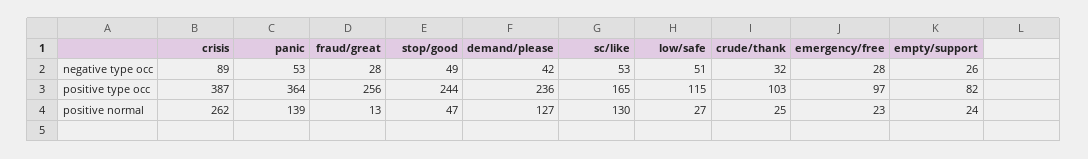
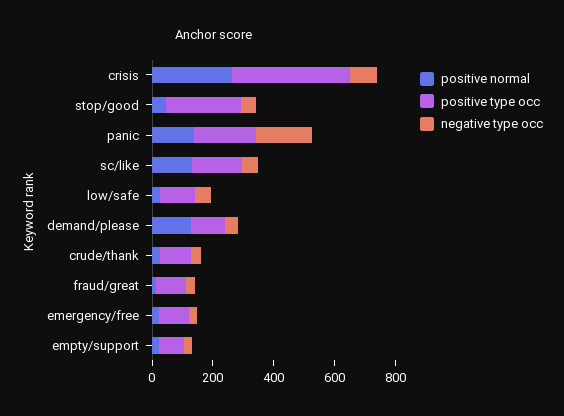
negative type occ, panic: 53 -> 200
positive type occ, panic: 364 -> 200
positive type occ, fraud/great: 256 -> 100
positive type occ, demand/please: 236 -> 100

